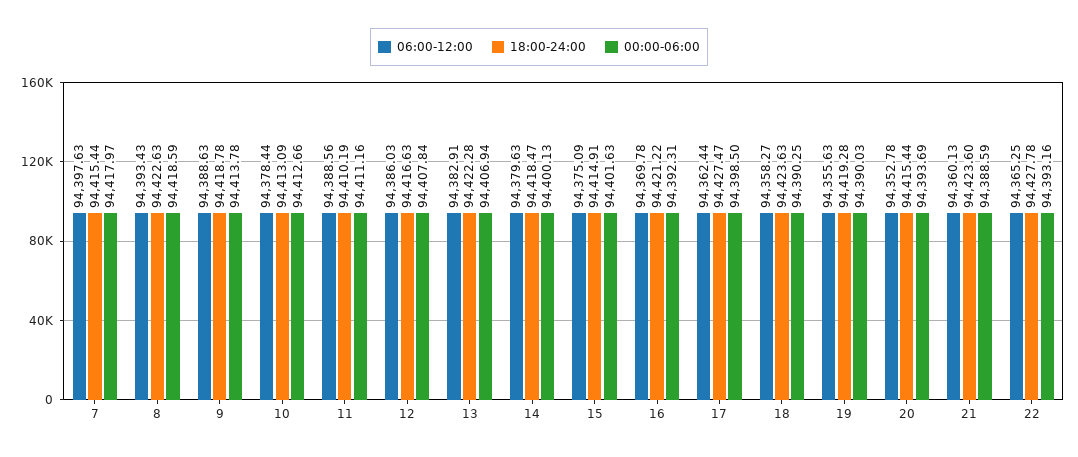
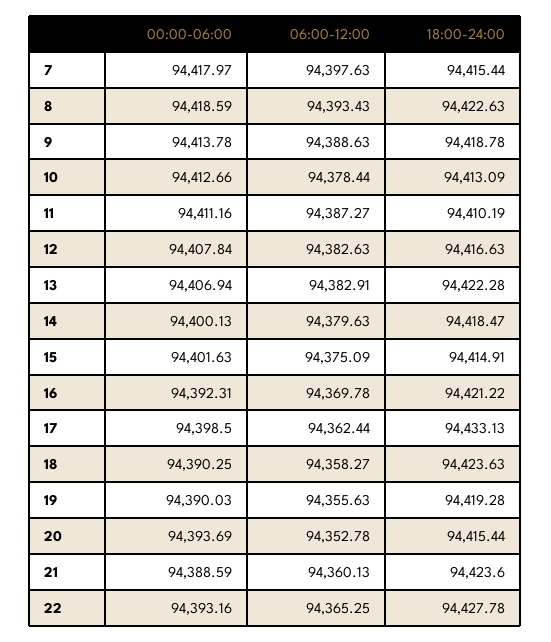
06:00-12:00, 11: 94388.56 -> 94387.27
06:00-12:00, 12: 94386.03 -> 94382.63
18:00-24:00, 17: 94427.47 -> 94433.13

